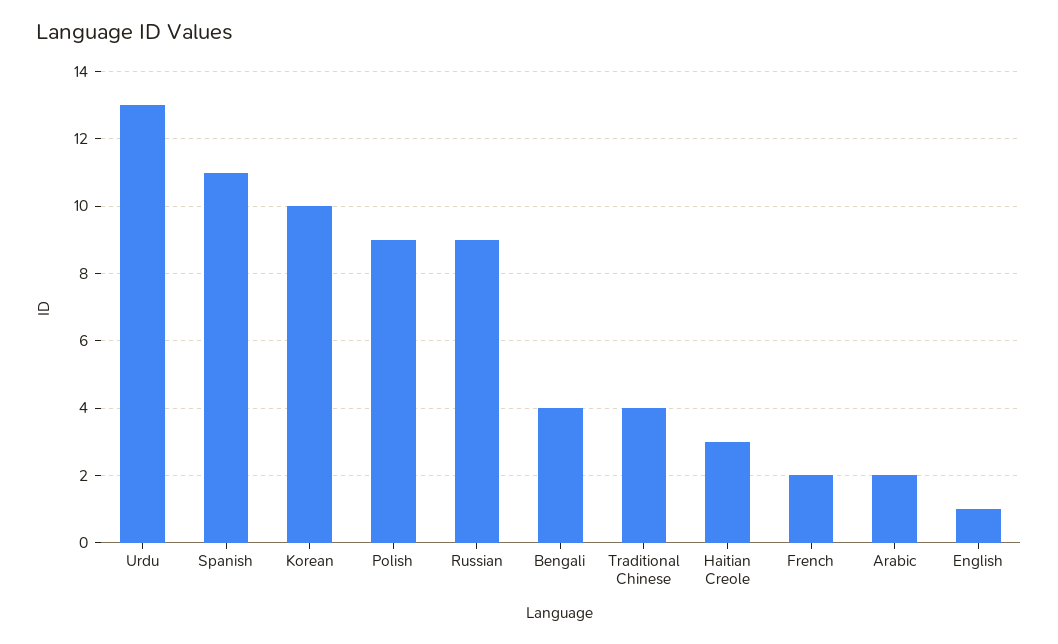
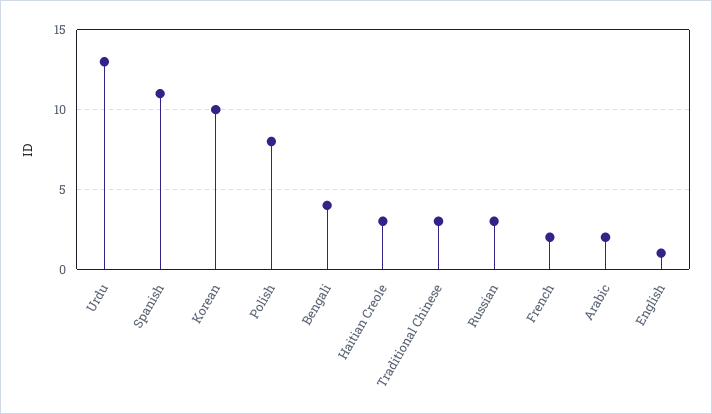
Polish: 9 -> 8
Russian: 9 -> 3
Traditional Chinese: 4 -> 3

